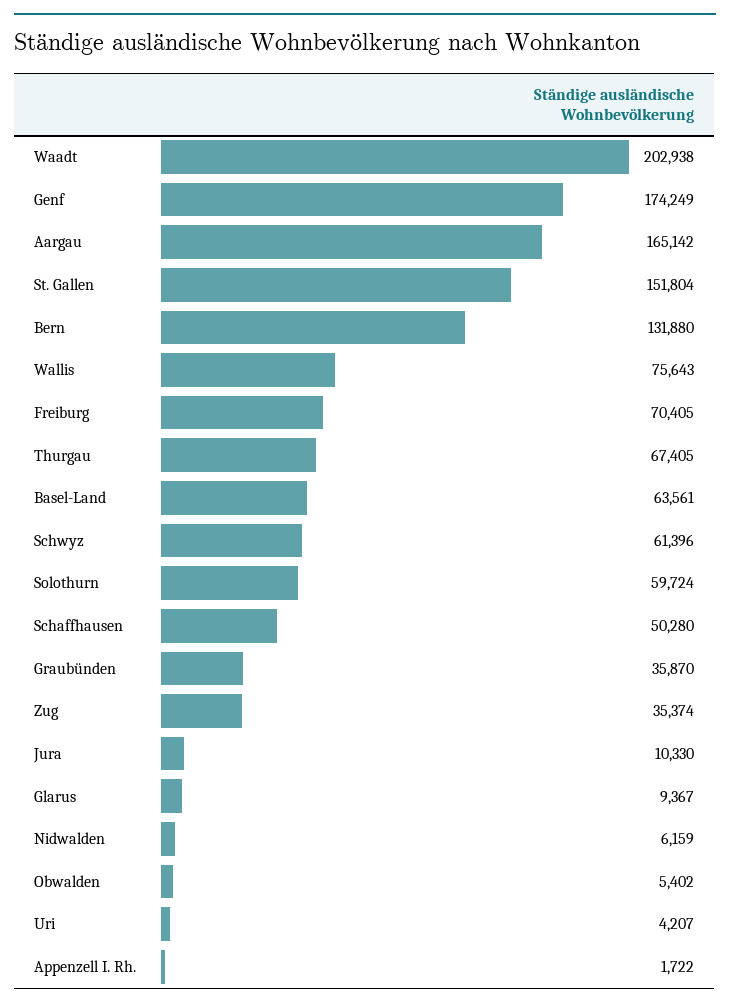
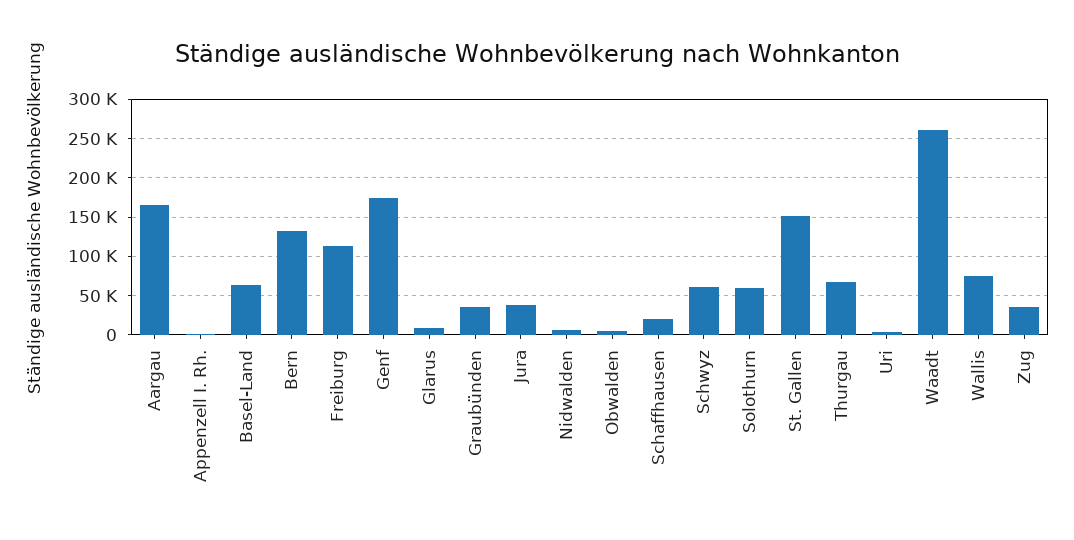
Waadt: 202938 -> 260000
Freiburg: 70405 -> 110000
Schaffhausen: 50280 -> 20000
Jura: 10330 -> 40000

